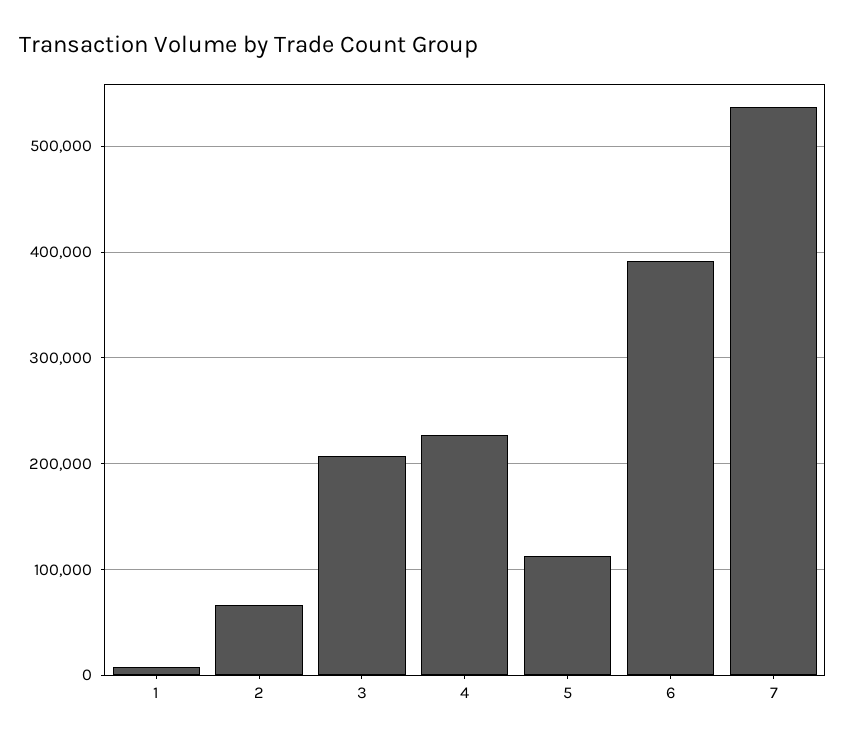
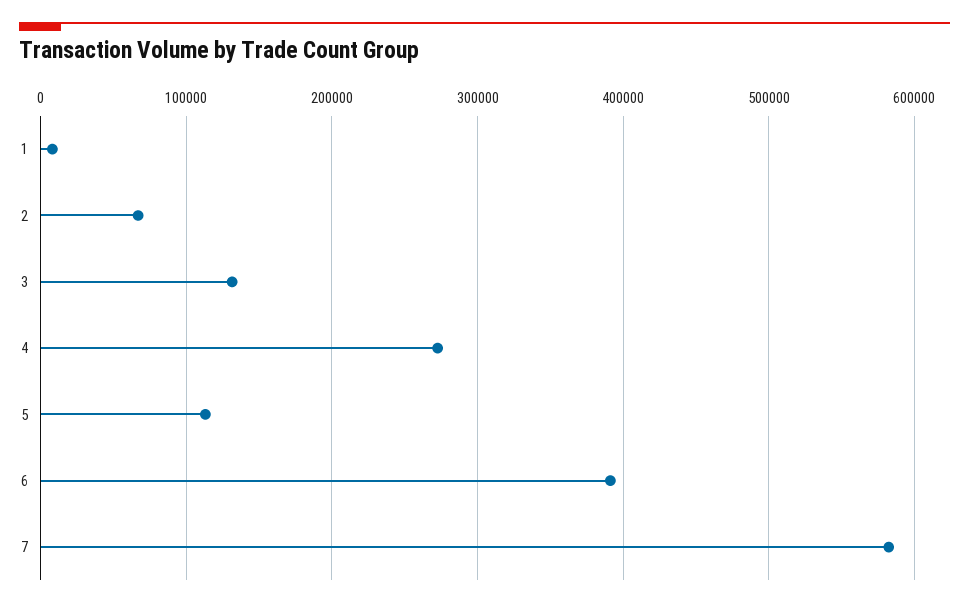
3: 210000 -> 130000
4: 230000 -> 270000
7: 540000 -> 580000

